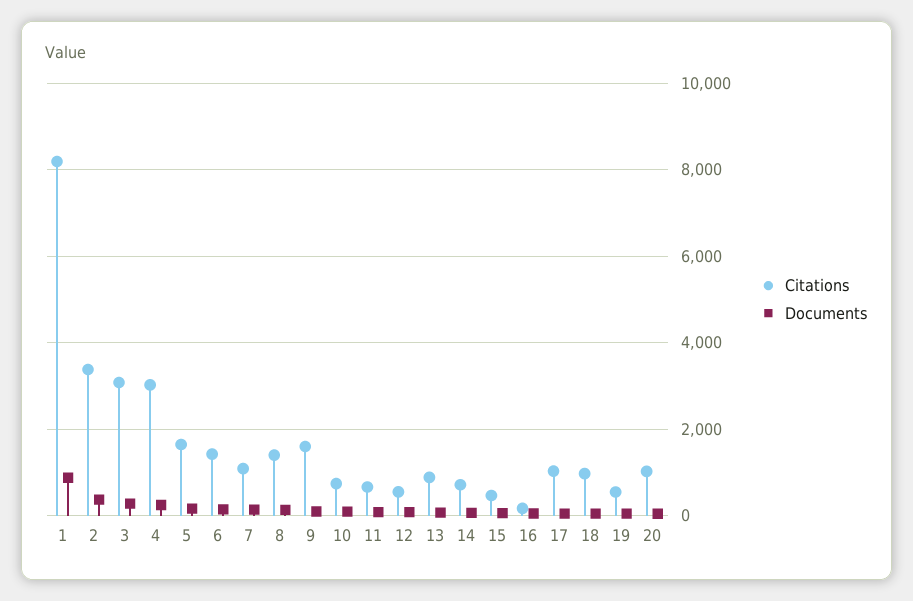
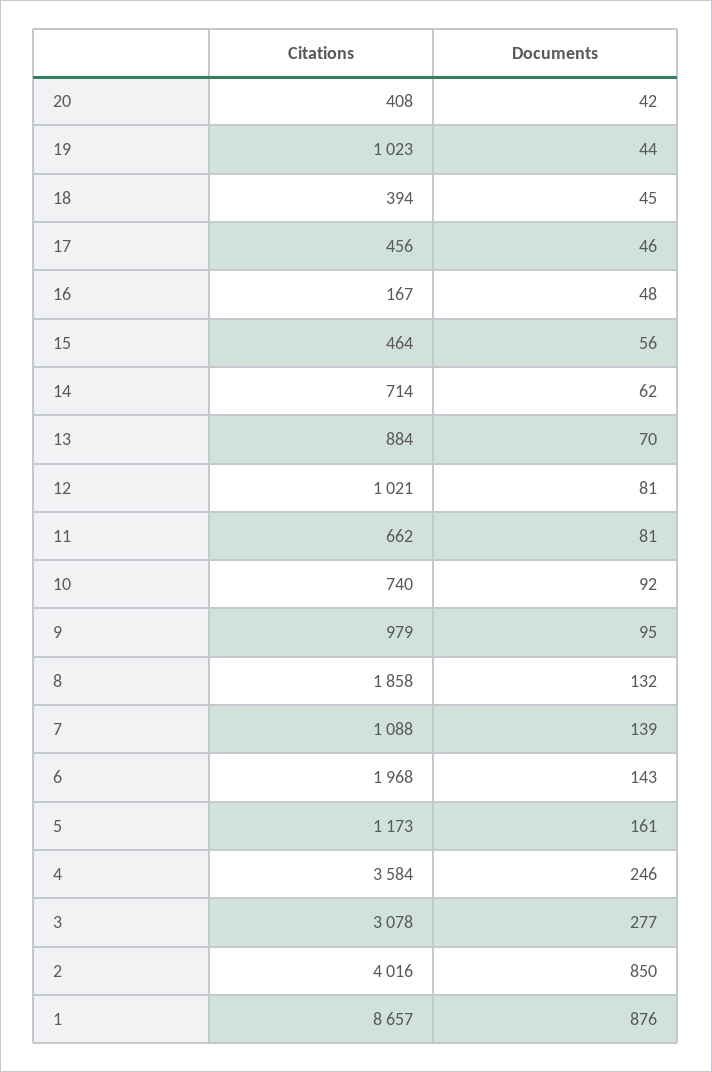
Citations, 1: 8200 -> 8657
Citations, 2: 3400 -> 4016
Documents, 2: 400 -> 850
Citations, 4: 3000 -> 3584
Citations, 5: 1600 -> 1173
Citations, 6: 1400 -> 1968
Citations, 8: 1400 -> 1858
Citations, 9: 1600 -> 979
Citations, 12: 600 -> 1021
Citations, 17: 1000 -> 456
Citations, 18: 1000 -> 394
Citations, 19: 600 -> 1023
Citations, 20: 1000 -> 408

